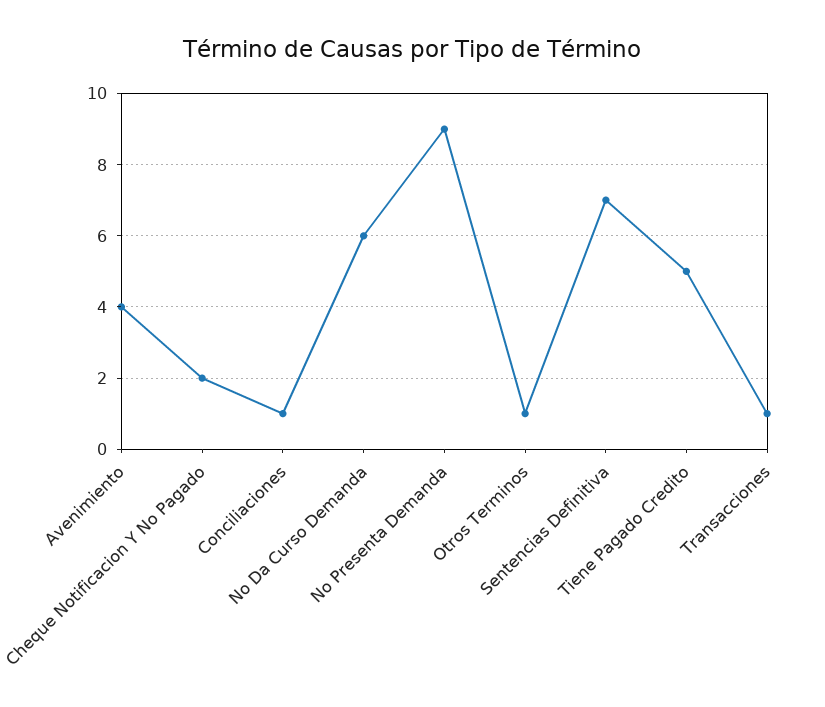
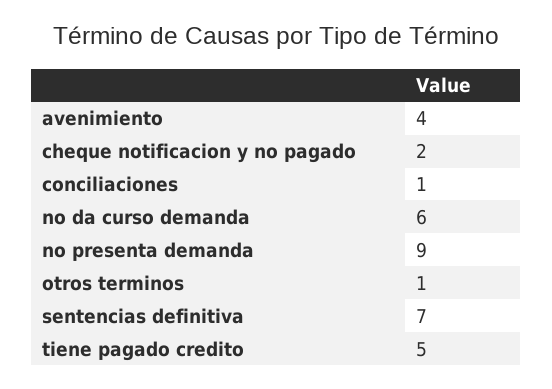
Transacciones: 1 -> none

